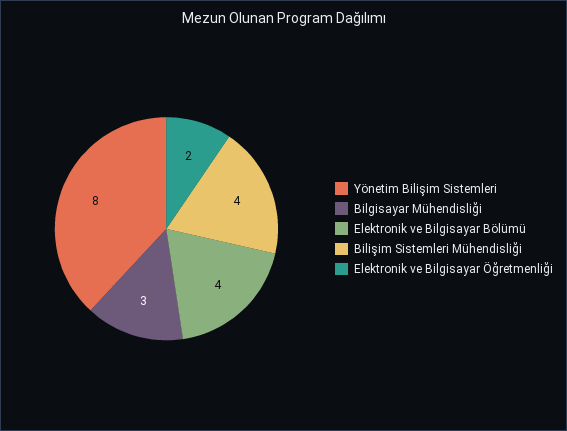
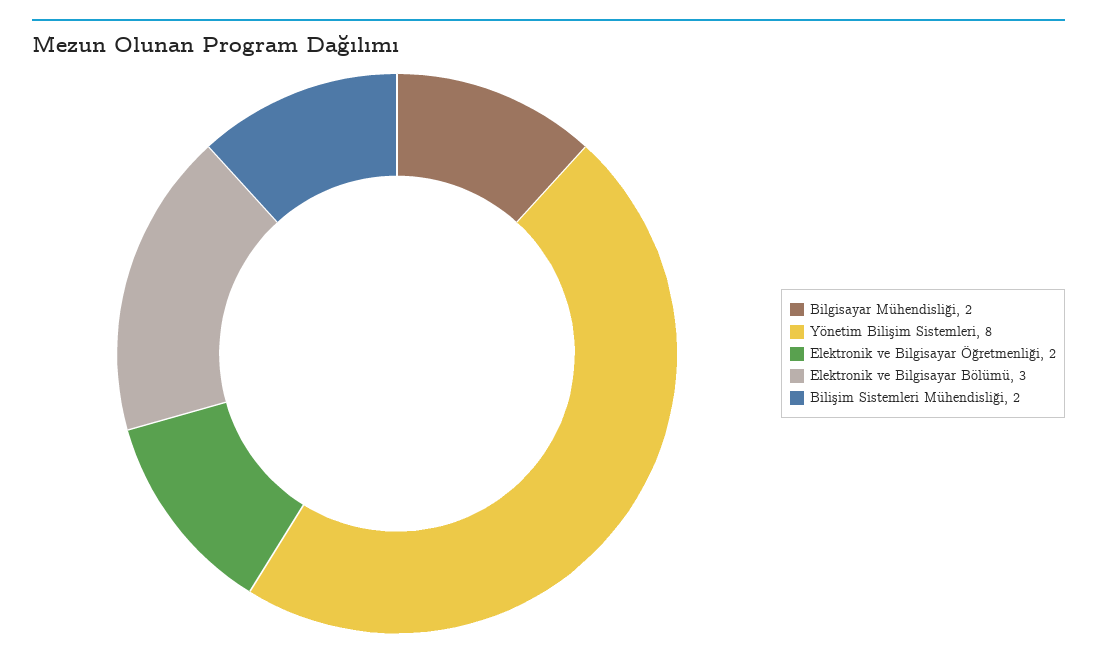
Bilgisayar Mühendisliği: 3 -> 2
Elektronik ve Bilgisayar Bölümü: 4 -> 3
Bilişim Sistemleri Mühendisliği: 4 -> 2

